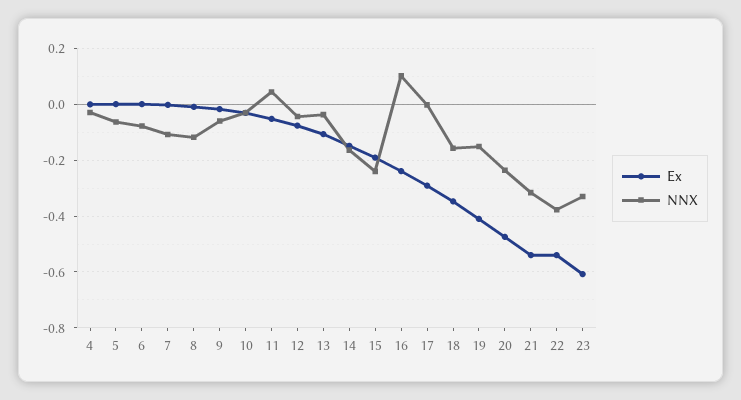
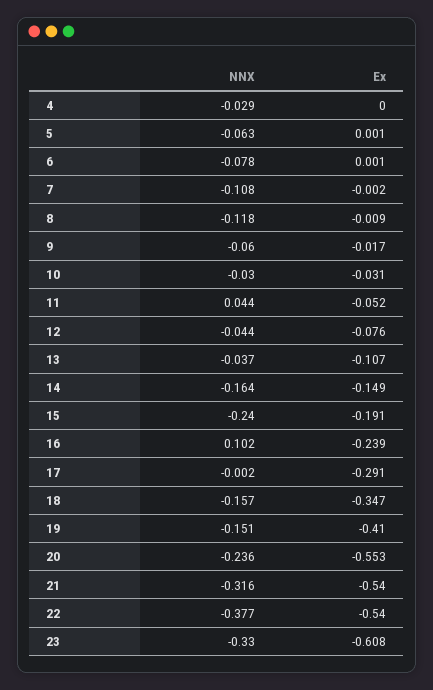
Ex, 20: -0.475 -> -0.553

